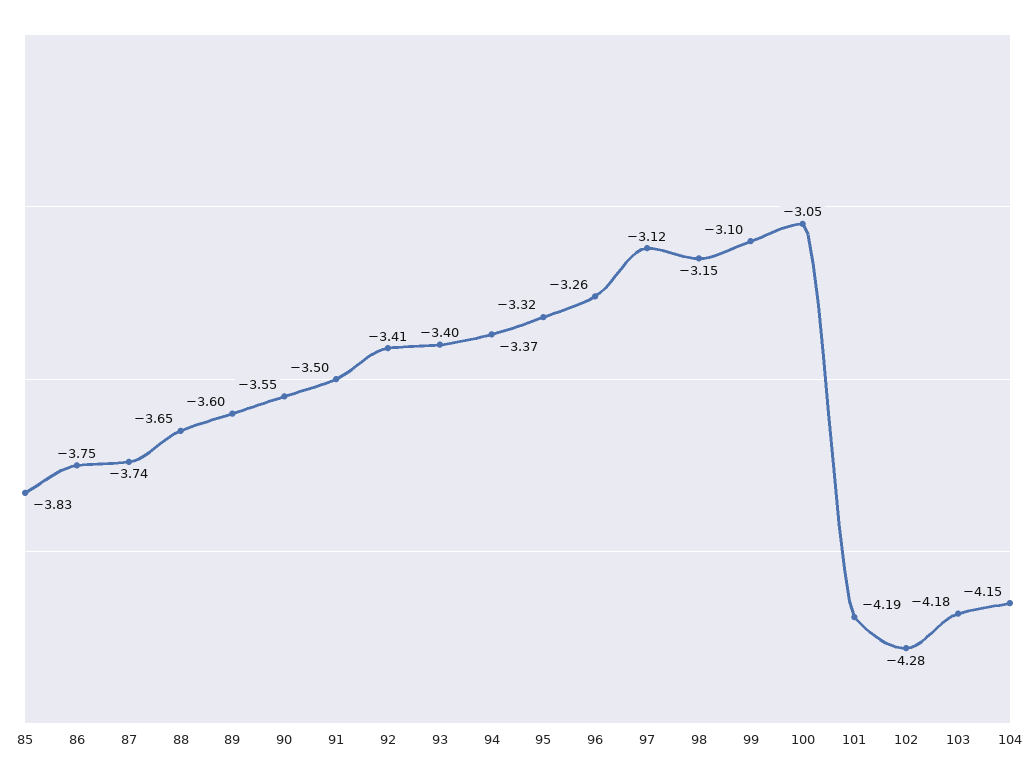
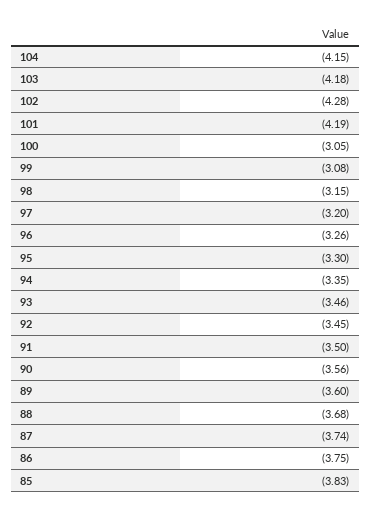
88: -3.65 -> -3.68
90: -3.55 -> -3.56
92: -3.41 -> -3.45
93: -3.4 -> -3.46
94: -3.37 -> -3.35
95: -3.32 -> -3.3
97: -3.12 -> -3.2
99: -3.1 -> -3.08

